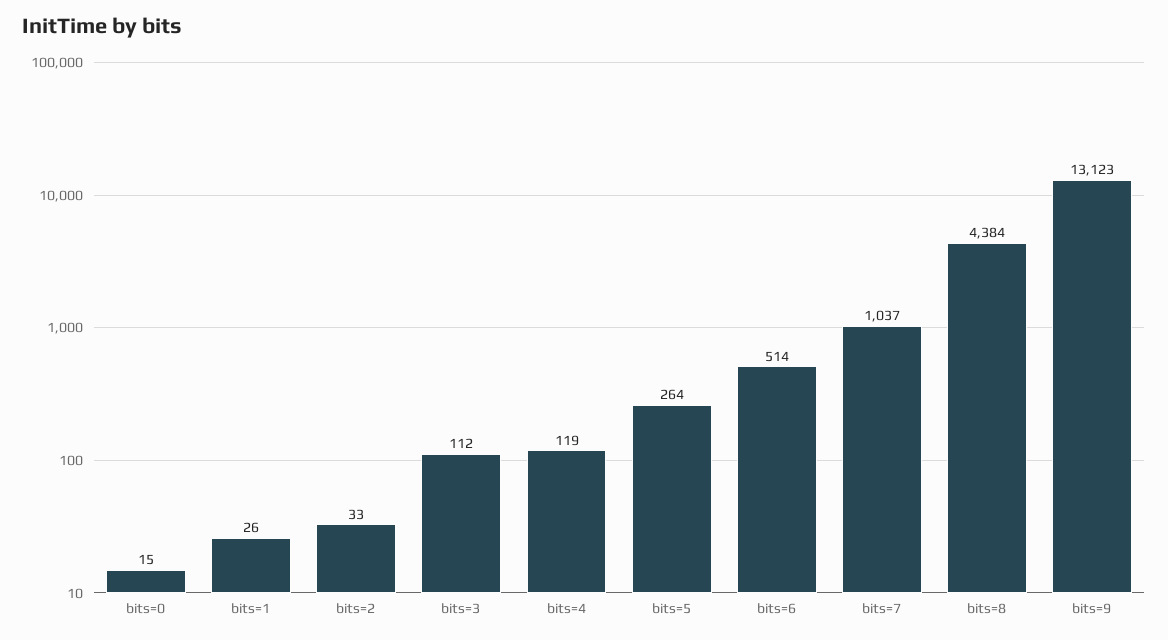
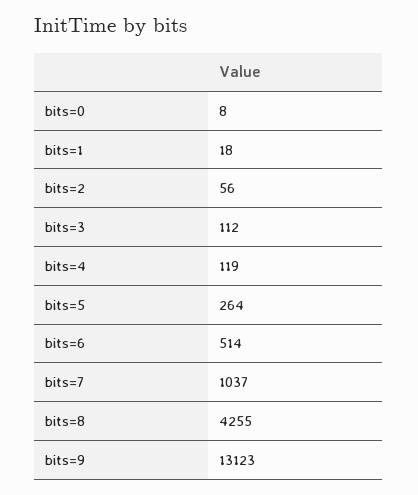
bits=0: 15 -> 8
bits=1: 26 -> 18
bits=2: 33 -> 56
bits=8: 4384 -> 4255

